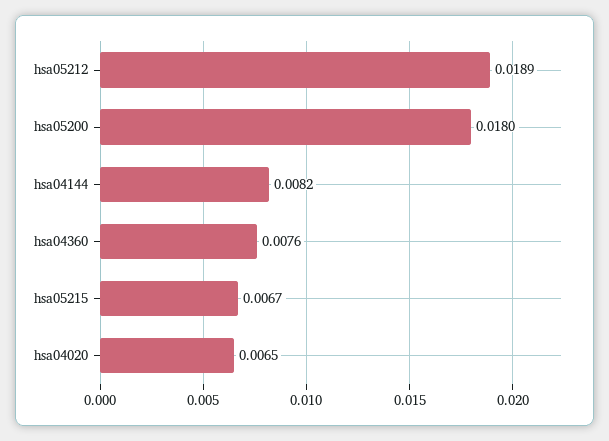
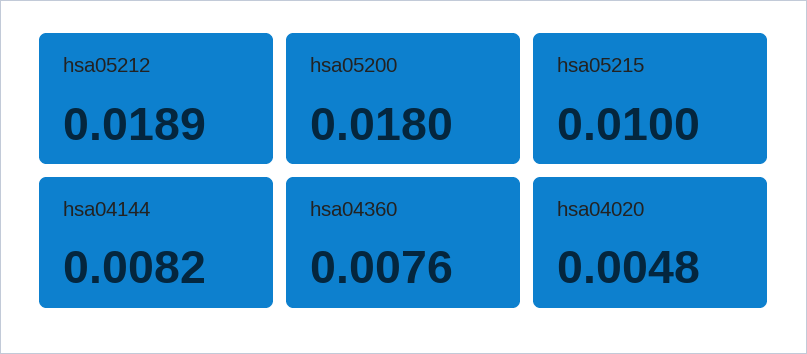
hsa05215: 0.0067 -> 0.01
hsa04020: 0.0065 -> 0.0048

